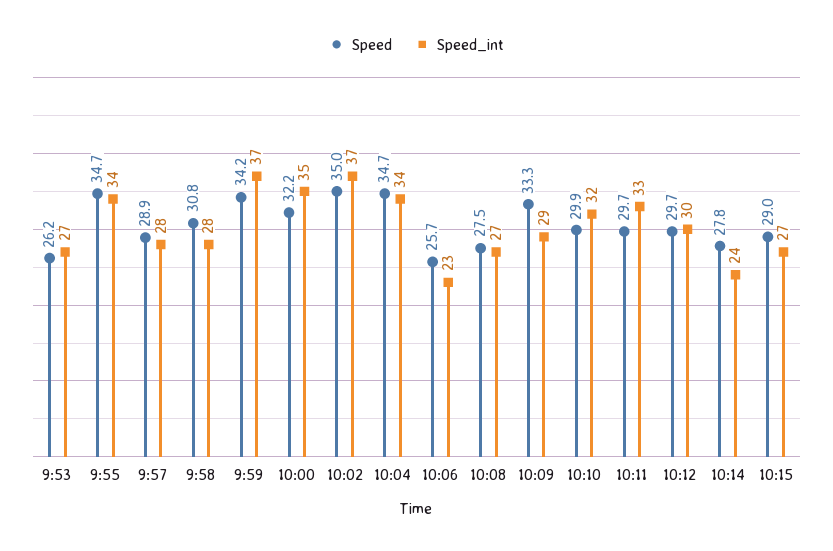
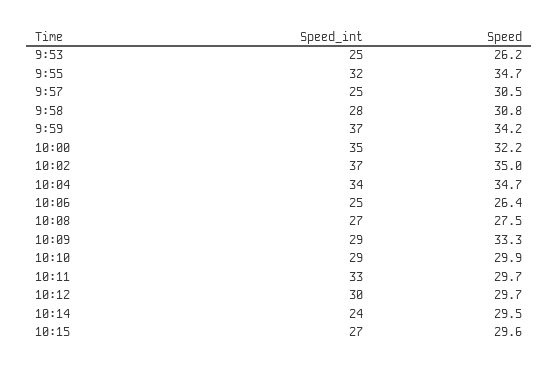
Speed_int, 9:53: 27 -> 25
Speed_int, 9:55: 34 -> 32
Speed, 9:57: 28.9 -> 30.5
Speed_int, 9:57: 28 -> 25
Speed, 10:06: 25.7 -> 26.4
Speed_int, 10:06: 23 -> 25
Speed_int, 10:10: 32 -> 29
Speed, 10:14: 27.8 -> 29.5
Speed, 10:15: 29 -> 29.6

